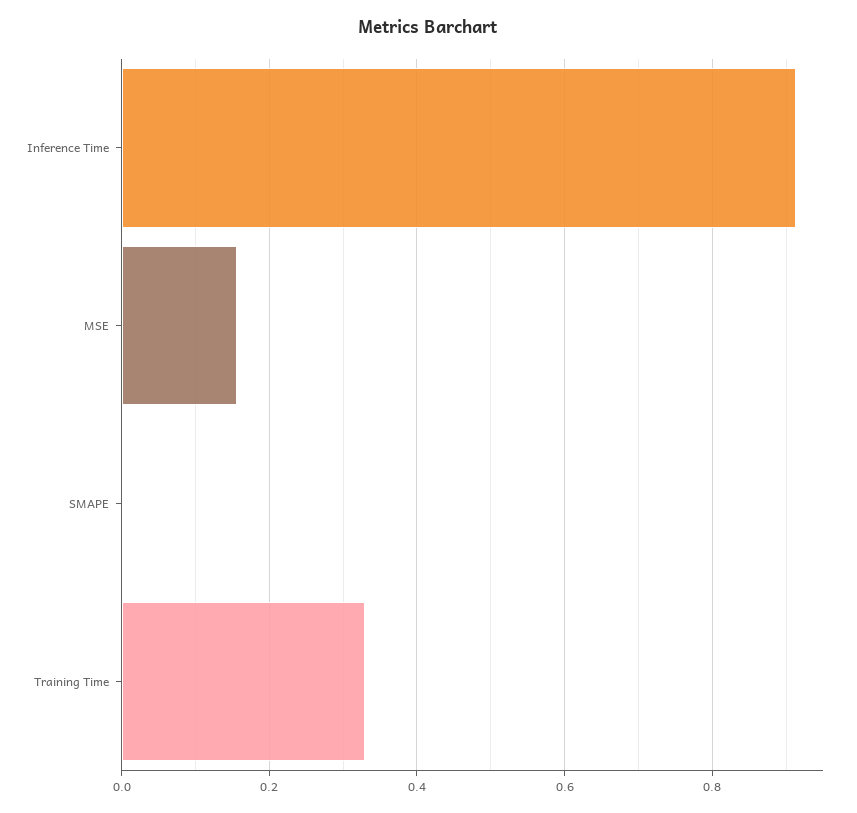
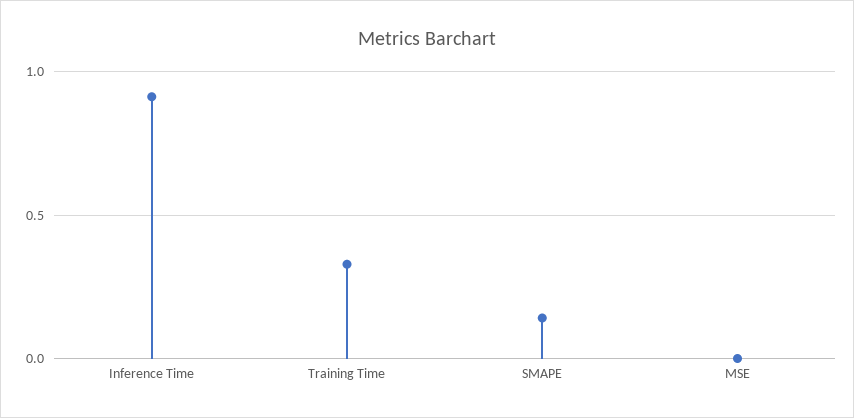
MSE: 0.16 -> 0
SMAPE: 0 -> 0.15

